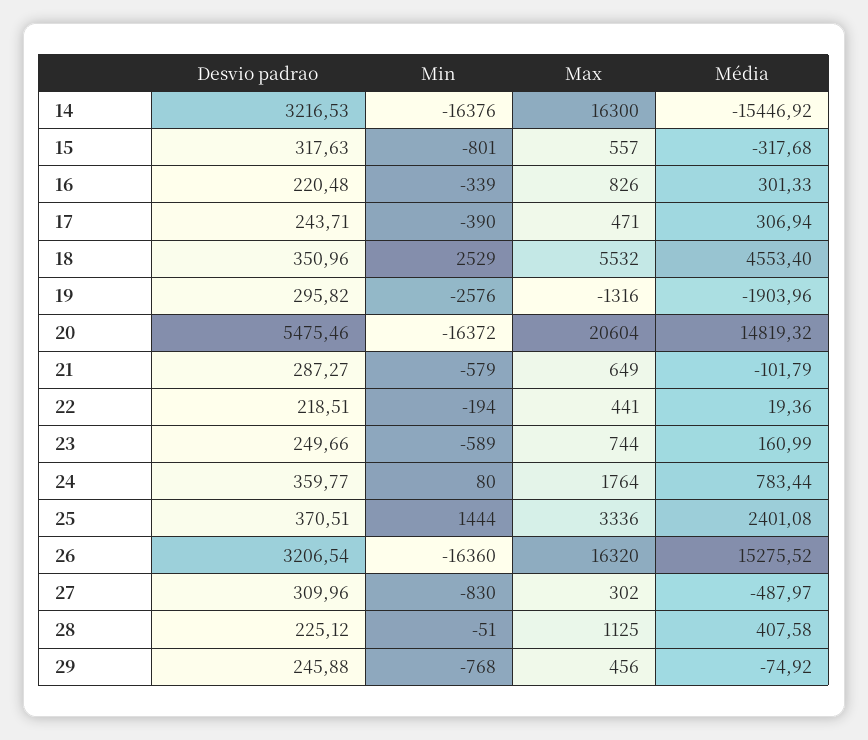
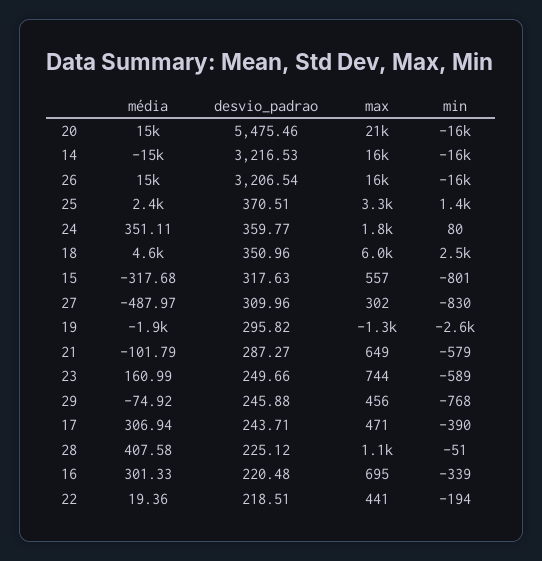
Max, 16: 826 -> 695
Max, 18: 5532 -> 6000
Média, 24: 783.44 -> 351.11

